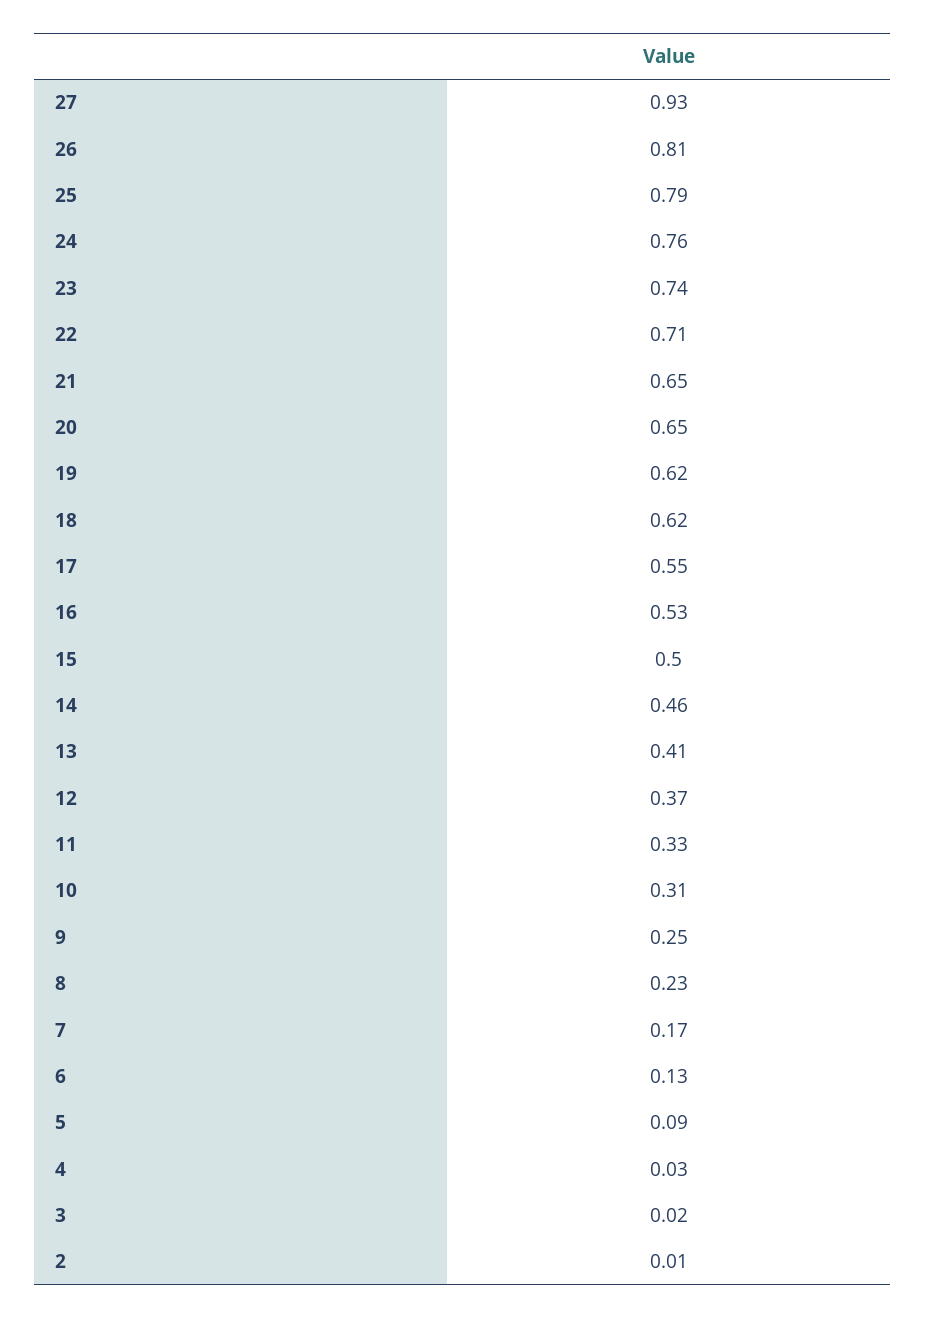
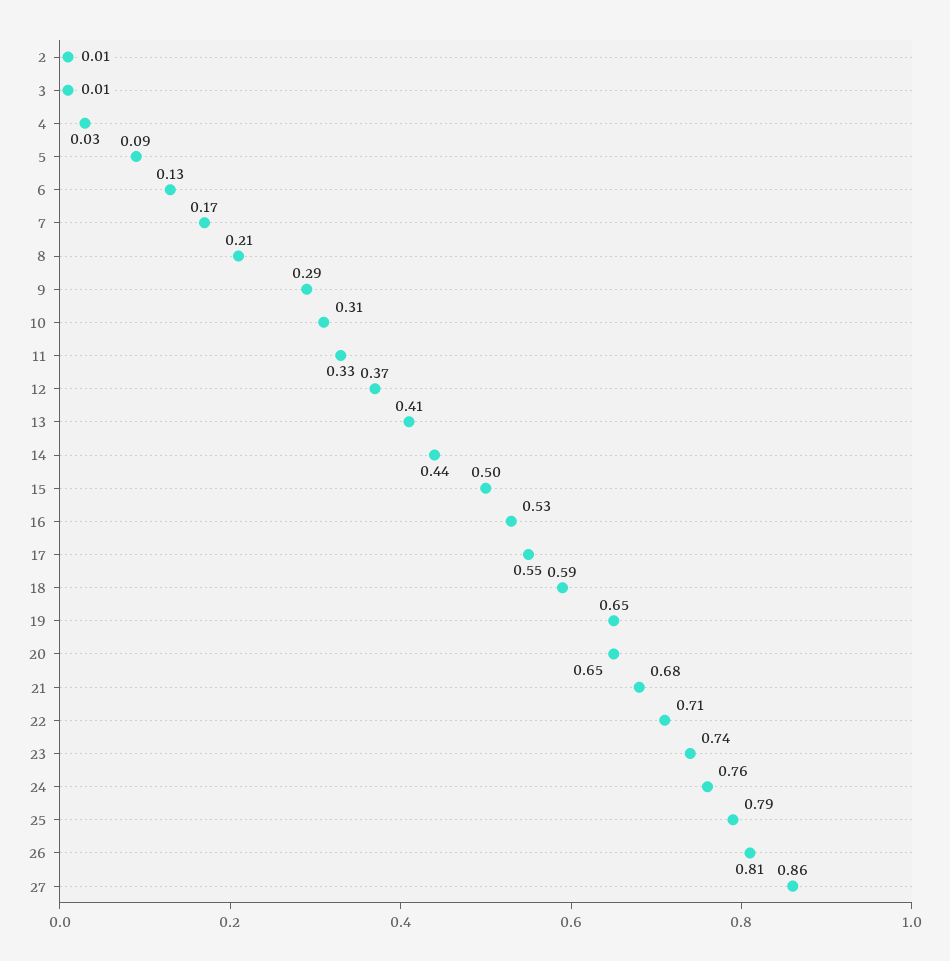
27: 0.93 -> 0.86
21: 0.65 -> 0.68
19: 0.62 -> 0.65
18: 0.62 -> 0.59
14: 0.46 -> 0.44
9: 0.25 -> 0.29
8: 0.23 -> 0.21
3: 0.02 -> 0.01

